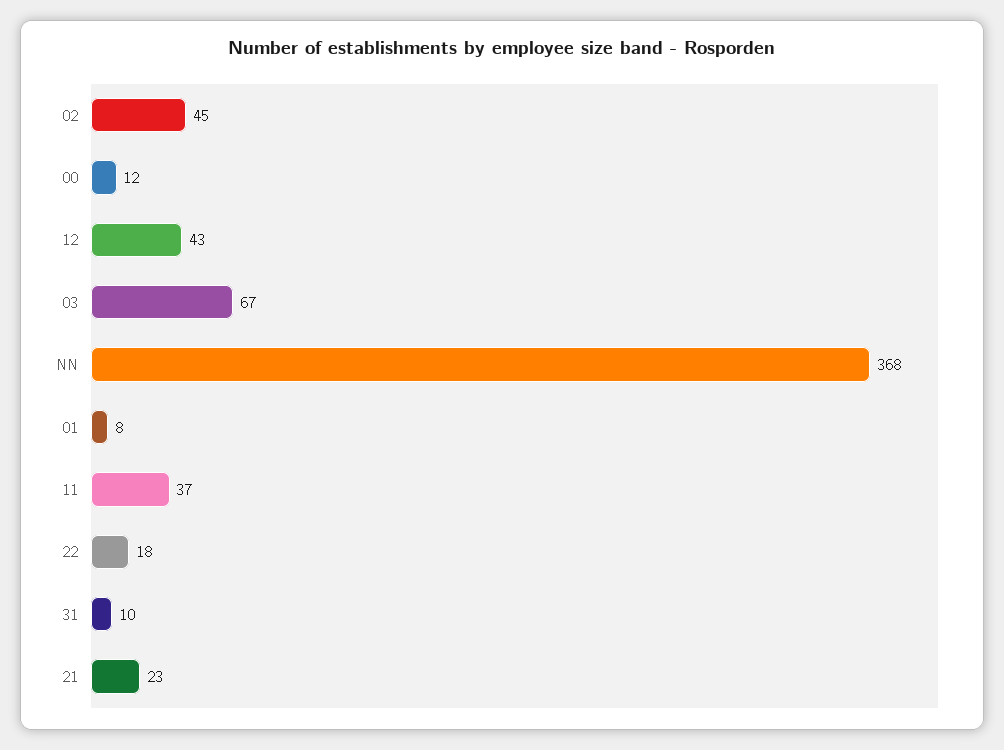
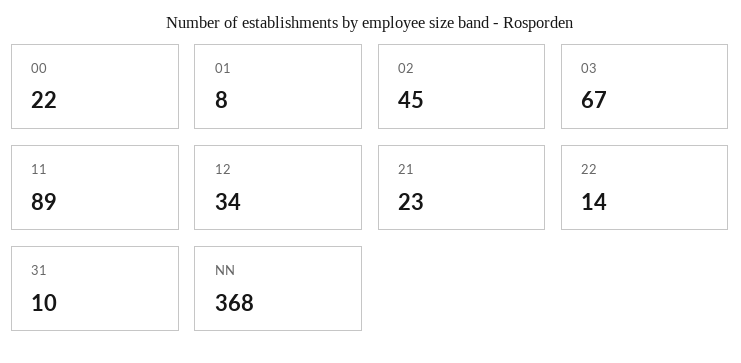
00: 12 -> 22
12: 43 -> 34
11: 37 -> 89
22: 18 -> 14

